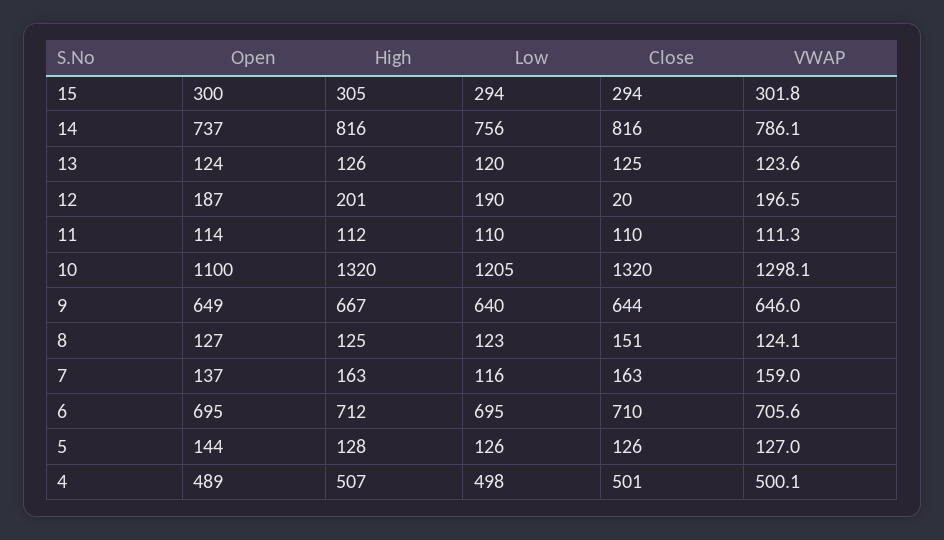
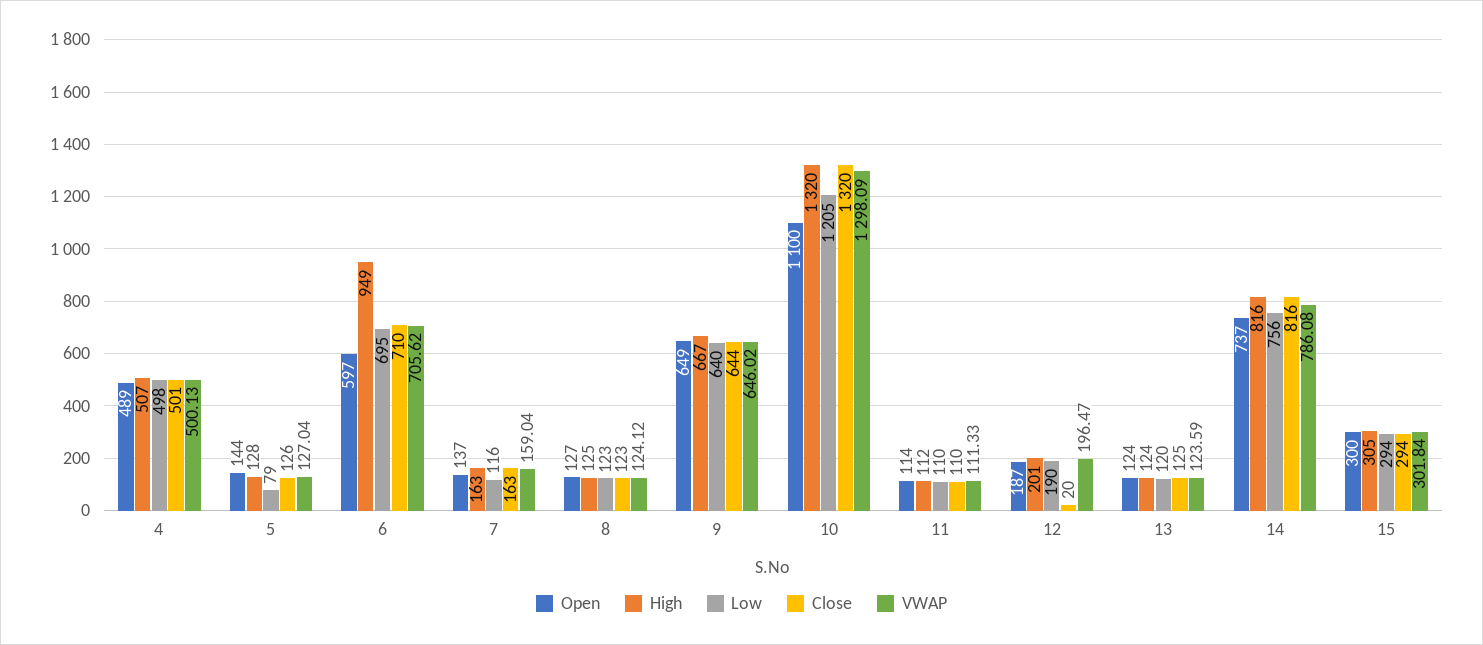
High, 13: 126 -> 124
Close, 8: 151 -> 123
Open, 6: 695 -> 597
High, 6: 712 -> 949
Low, 5: 126 -> 79

